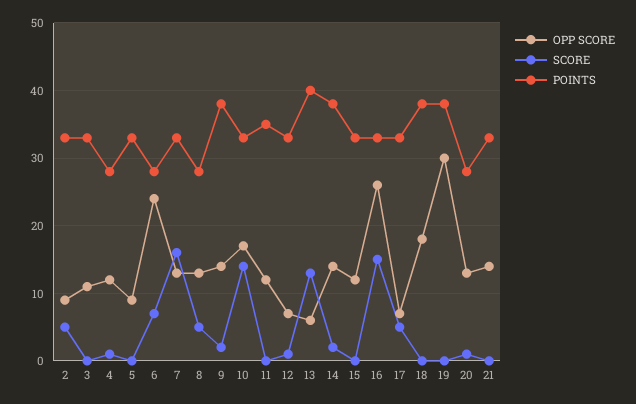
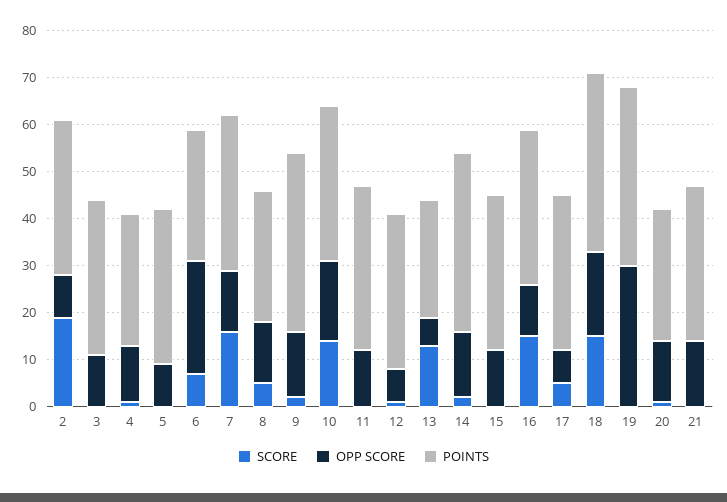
SCORE, 2: 5 -> 20
POINTS, 13: 40 -> 25
OPP SCORE, 16: 26 -> 10
SCORE, 18: 0 -> 15

